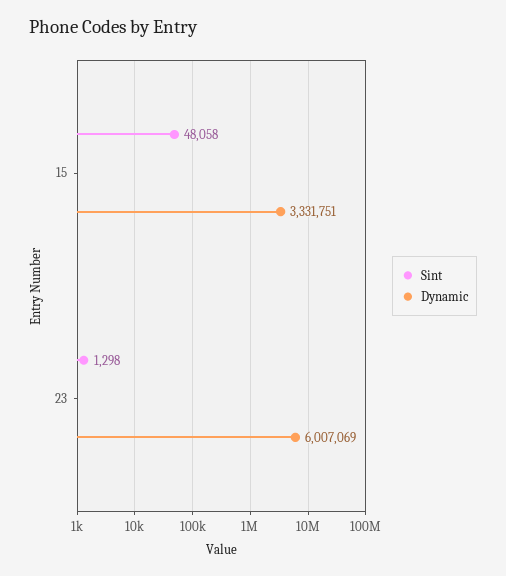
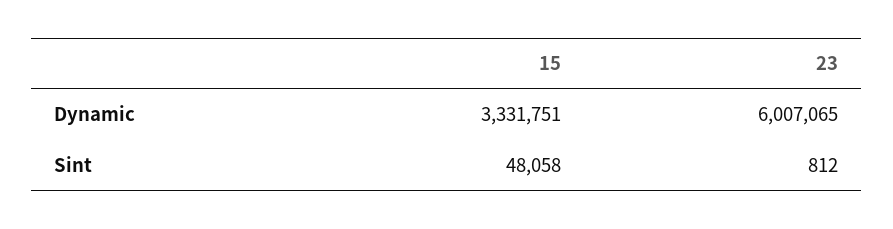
Sint, 23: 1298 -> 812
Dynamic, 23: 6007069 -> 6007065

